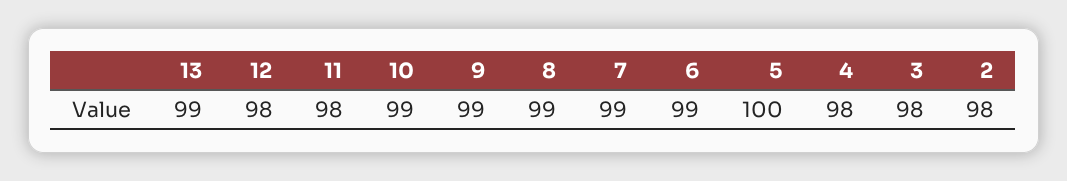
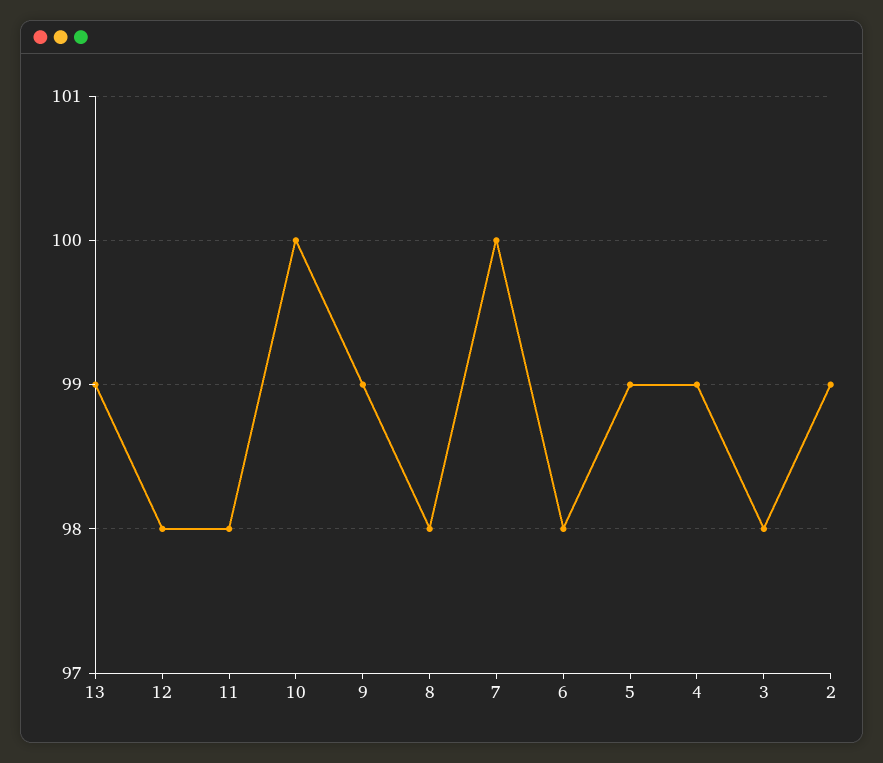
10: 99 -> 100
8: 99 -> 98
7: 99 -> 100
6: 99 -> 98
5: 100 -> 99
4: 98 -> 99
2: 98 -> 99

